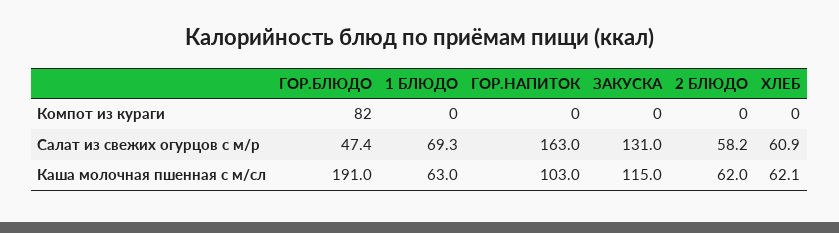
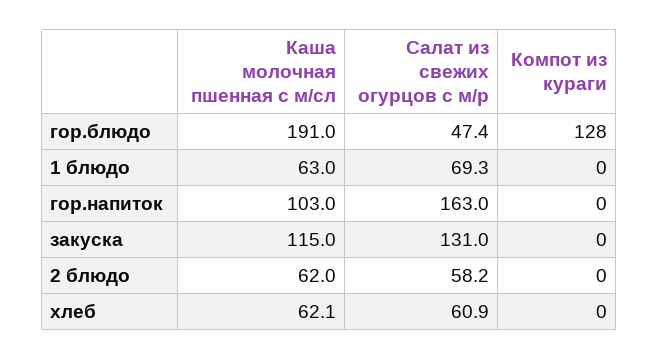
ГОР.БЛЮДО, Компот из кураги: 82 -> 128

